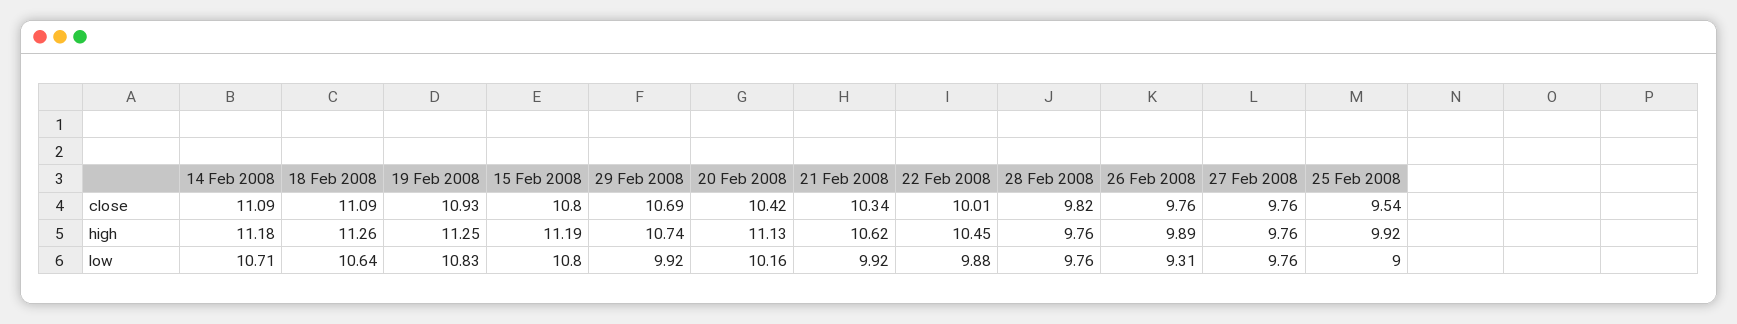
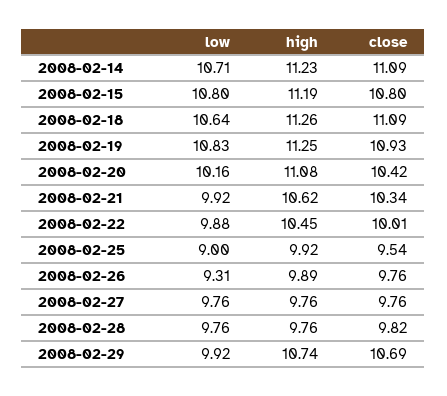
14 Feb 2008, high: 11.18 -> 11.23
20 Feb 2008, high: 11.13 -> 11.08

